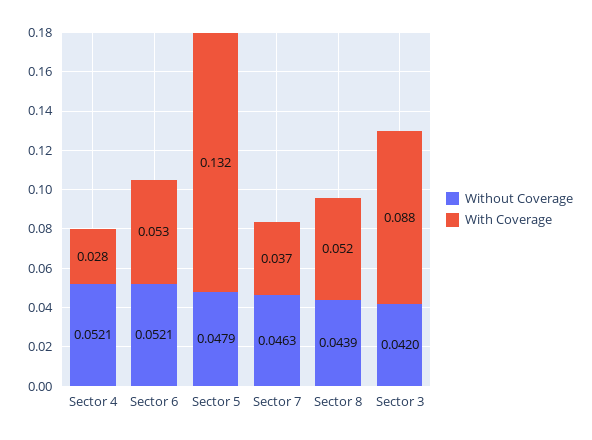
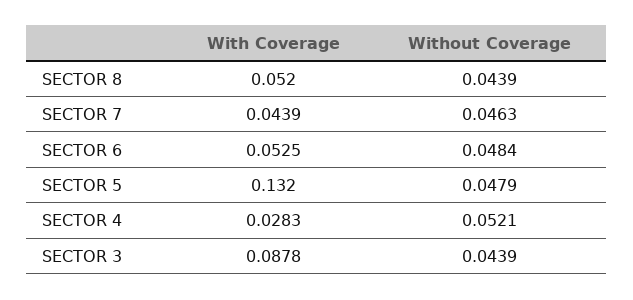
Without Coverage, Sector 6: 0.0521 -> 0.0484
With Coverage, Sector 7: 0.037 -> 0.0439
Without Coverage, Sector 3: 0.042 -> 0.0439

